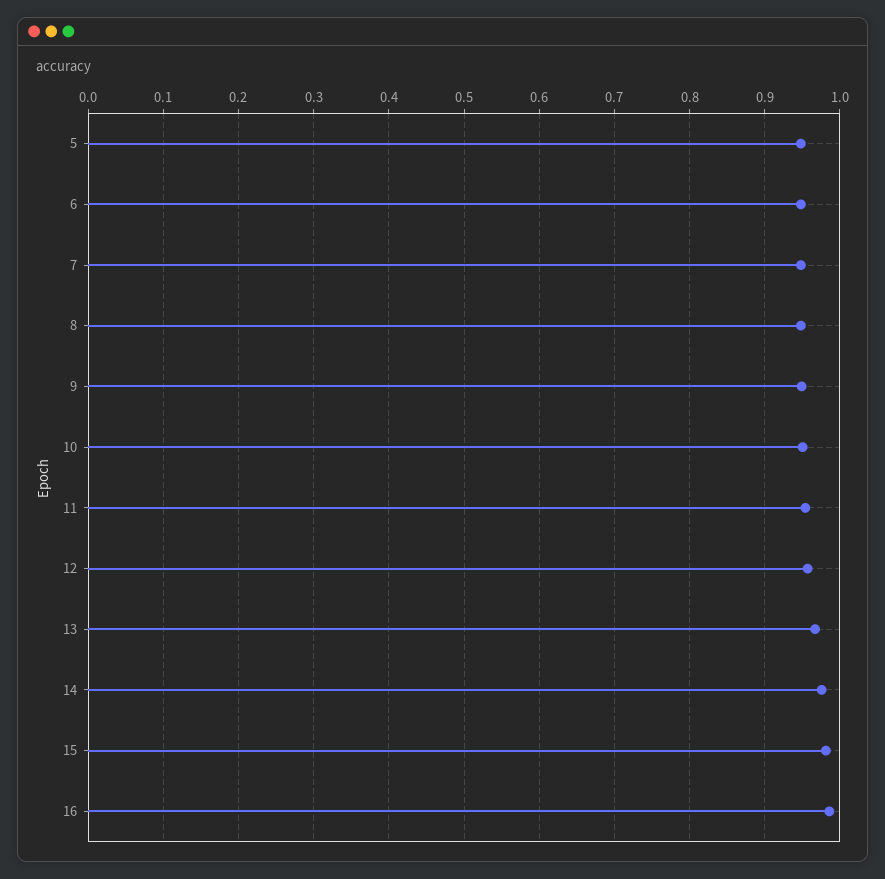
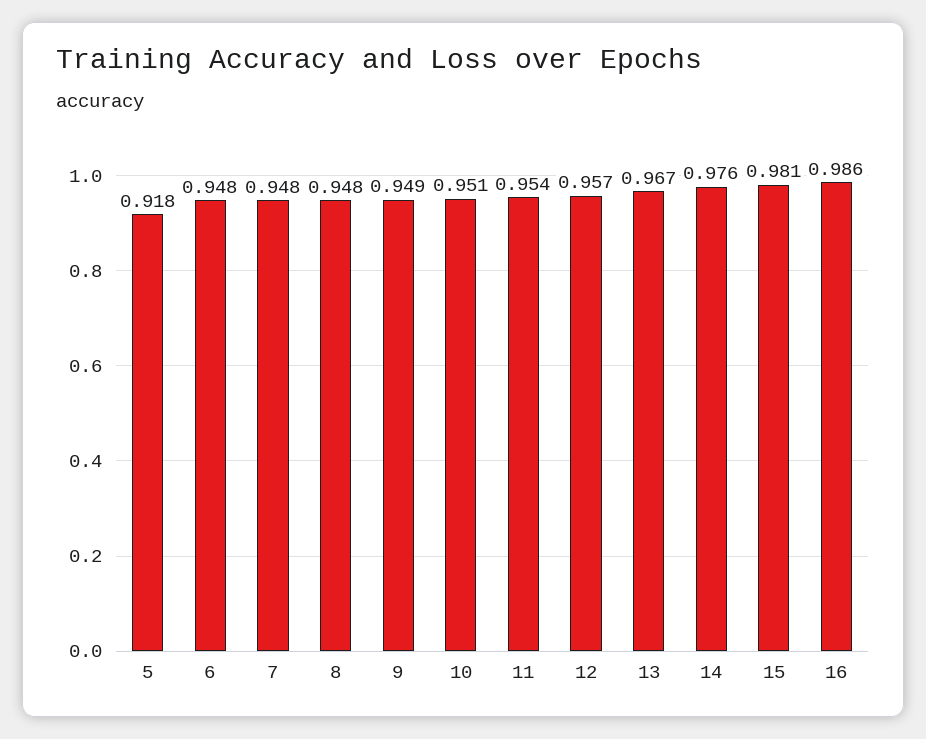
5: 0.95 -> 0.918

